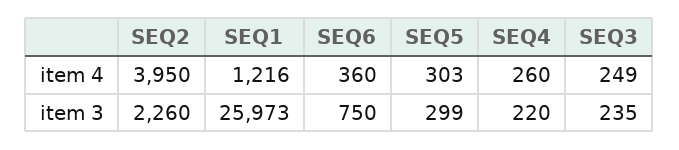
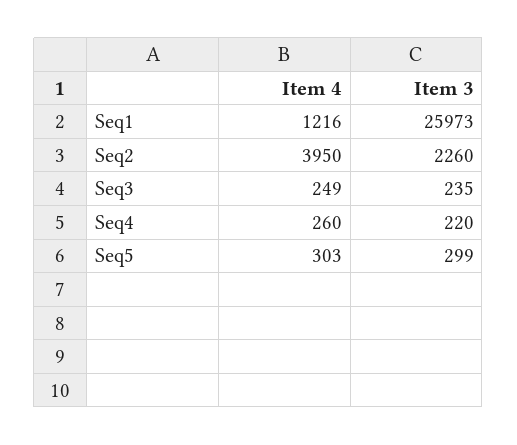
SEQ6, item 4: 360 -> none
SEQ6, item 3: 750 -> none

